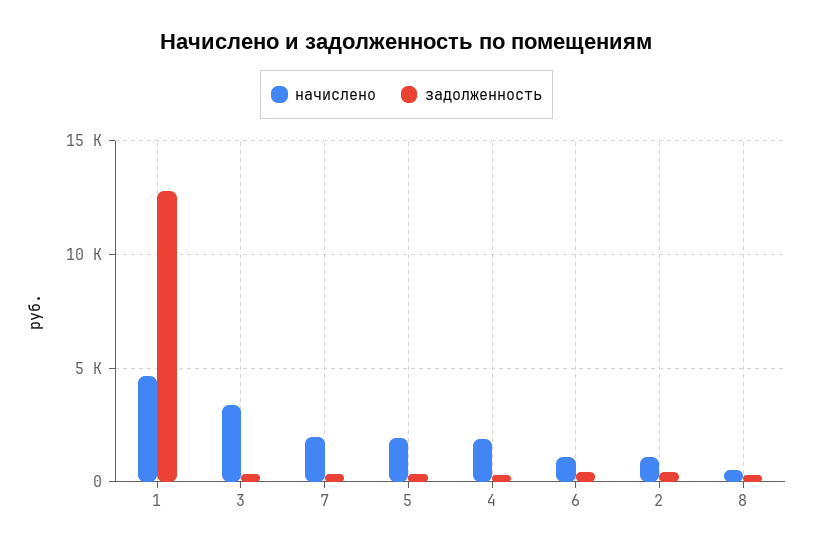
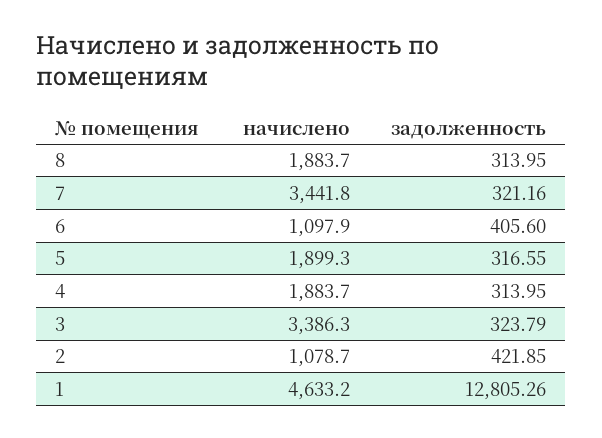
начислено, 7: 2000 -> 3441.8
начислено, 8: 500 -> 1883.7

